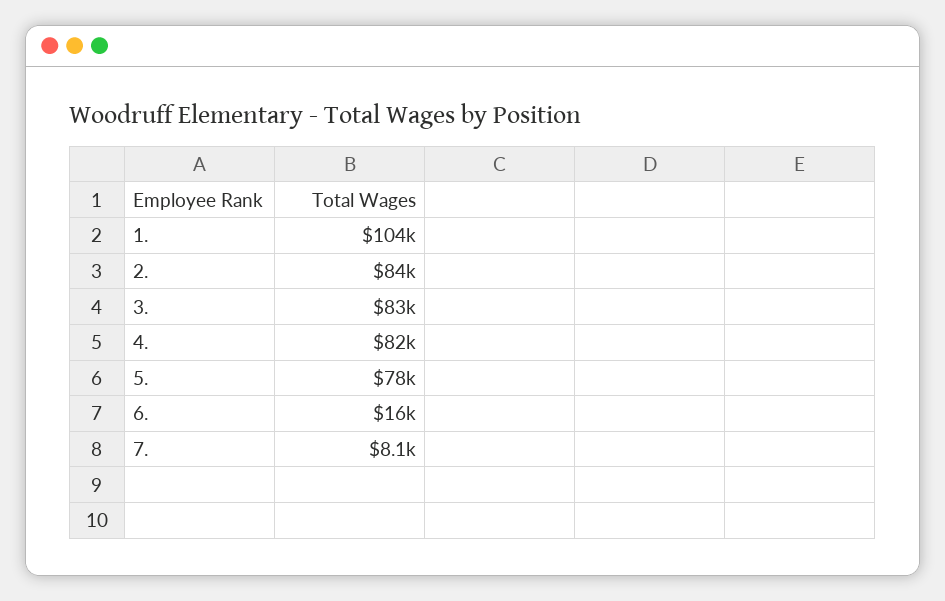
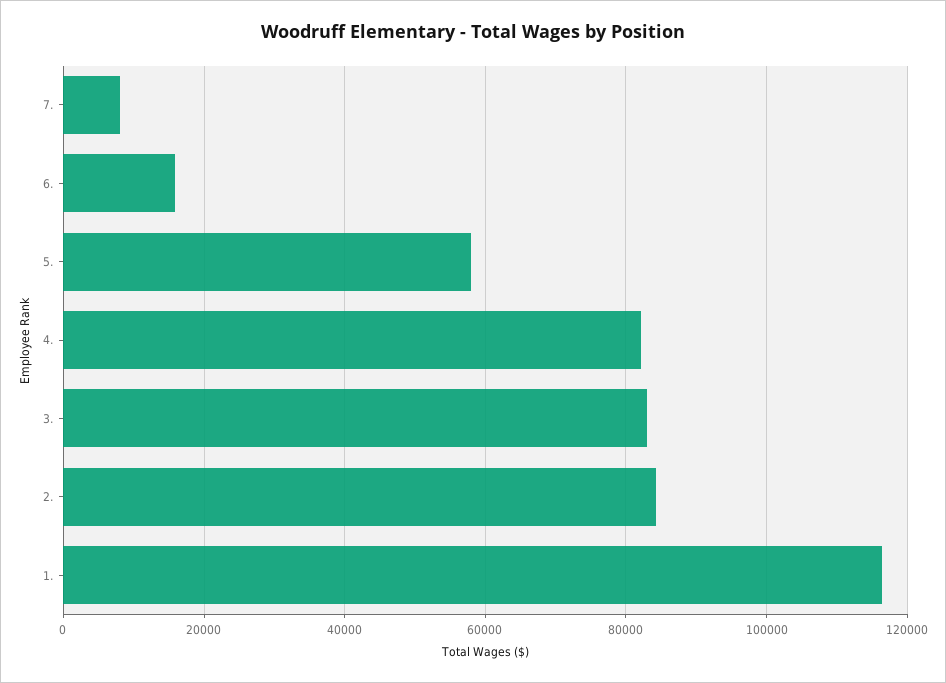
1.: 104000 -> 116000
5.: 78000 -> 58000

